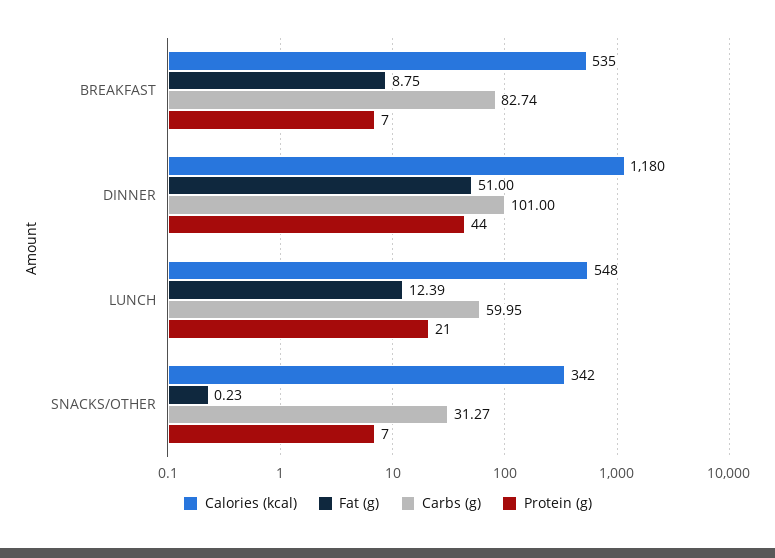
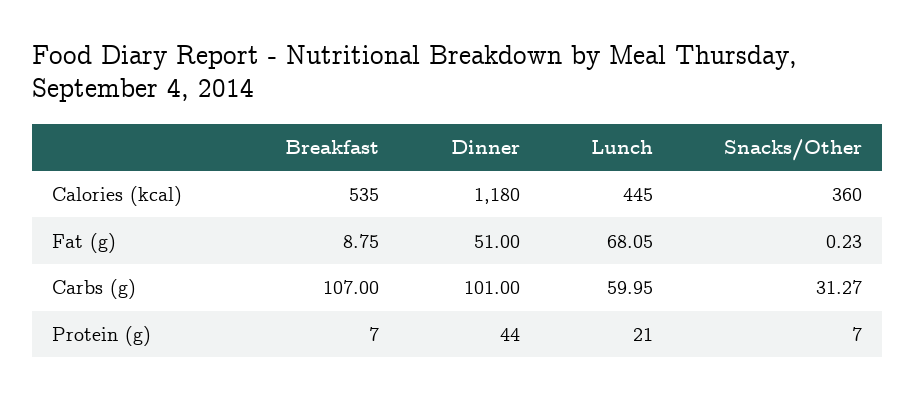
Carbs (g), BREAKFAST: 82.74 -> 107
Calories (kcal), LUNCH: 548 -> 445
Fat (g), LUNCH: 12.39 -> 68.05
Calories (kcal), SNACKS/OTHER: 342 -> 360

